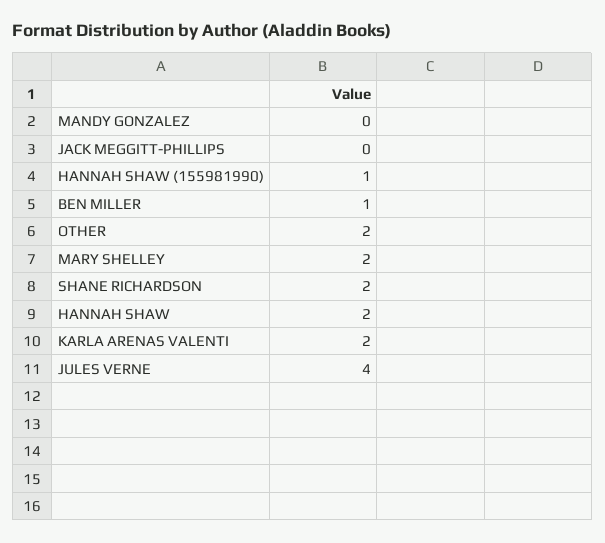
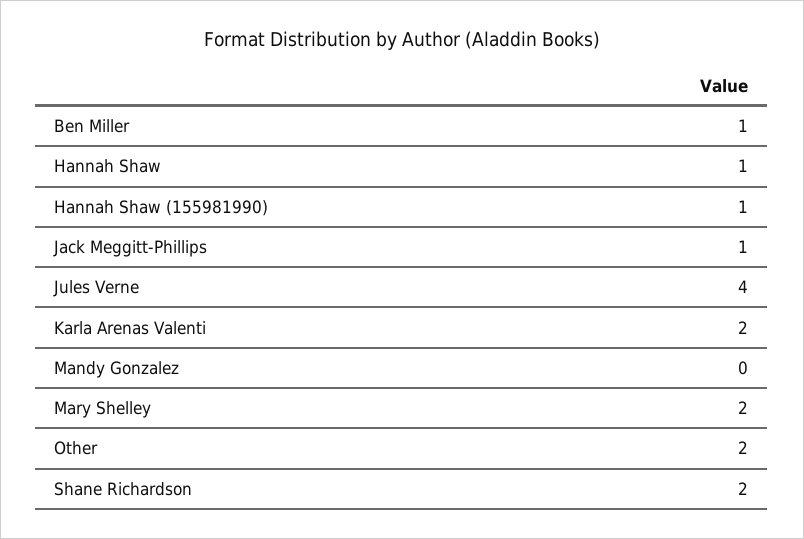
JACK MEGGITT-PHILLIPS: 0 -> 1
HANNAH SHAW: 2 -> 1

